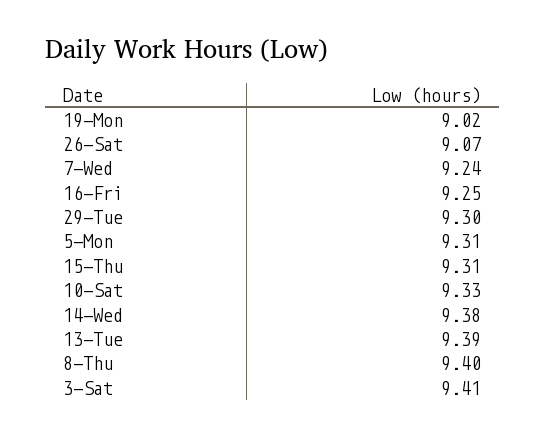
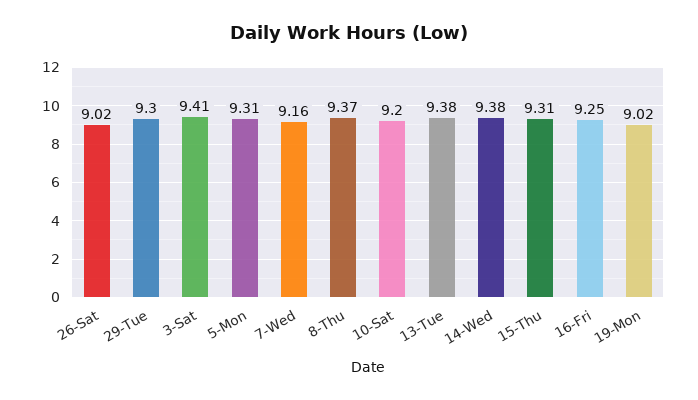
26-Sat: 9.07 -> 9.02
7-Wed: 9.24 -> 9.16
10-Sat: 9.33 -> 9.2
13-Tue: 9.39 -> 9.38
8-Thu: 9.4 -> 9.37

